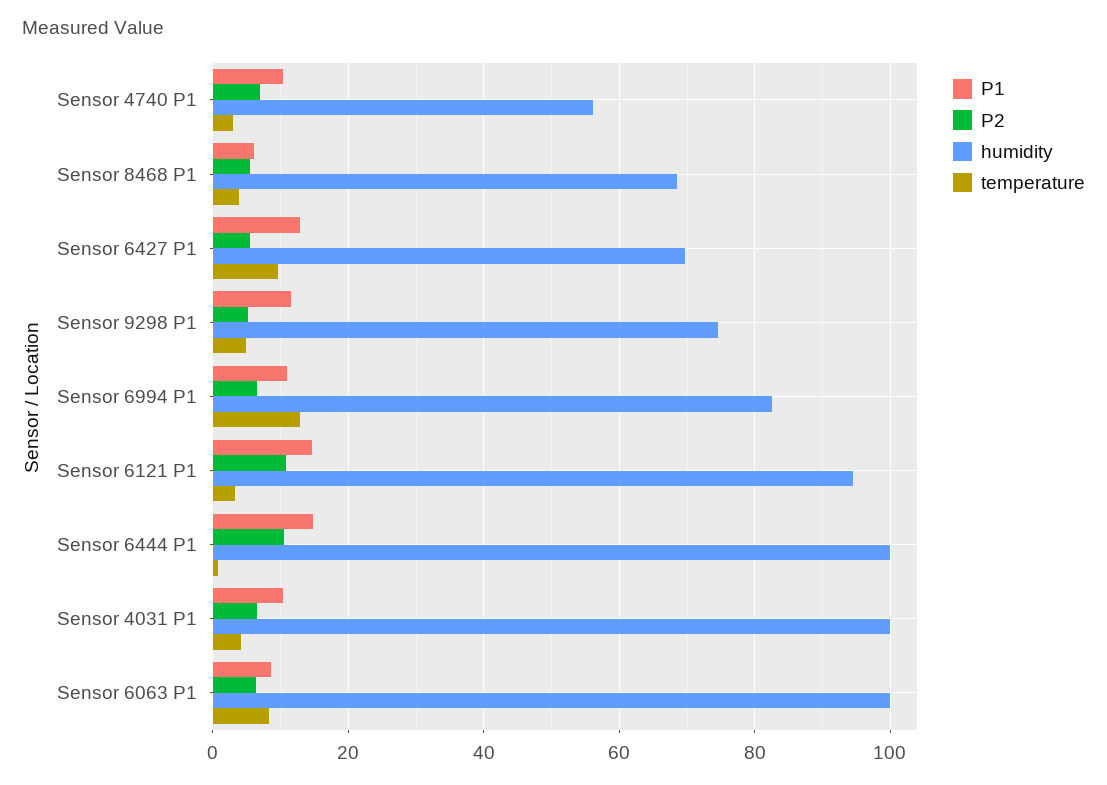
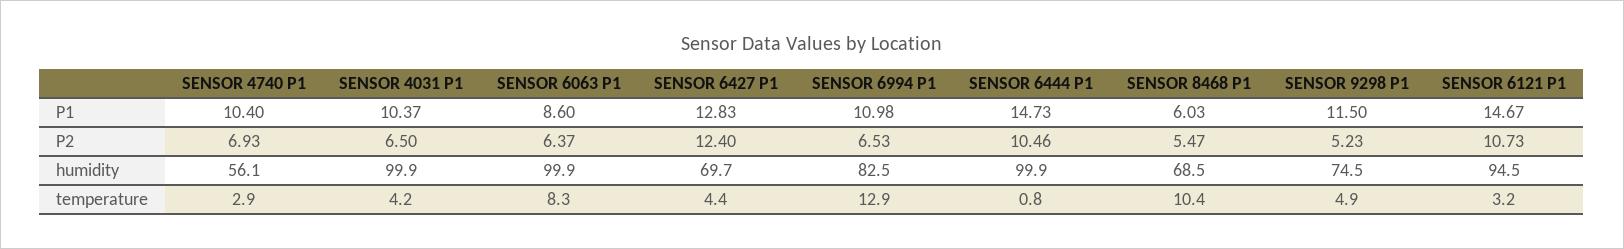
temperature, Sensor 8468 P1: 4 -> 10.4
P2, Sensor 6427 P1: 6 -> 12.4
temperature, Sensor 6427 P1: 10 -> 4.4

